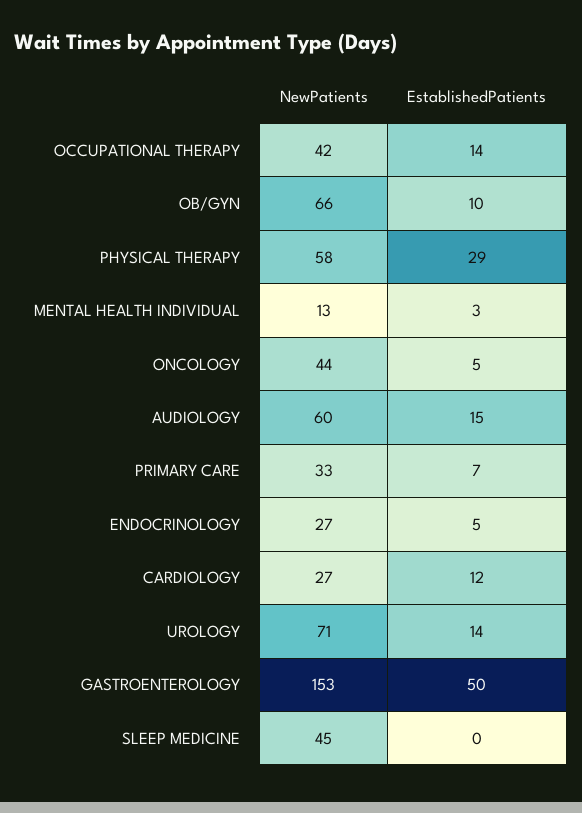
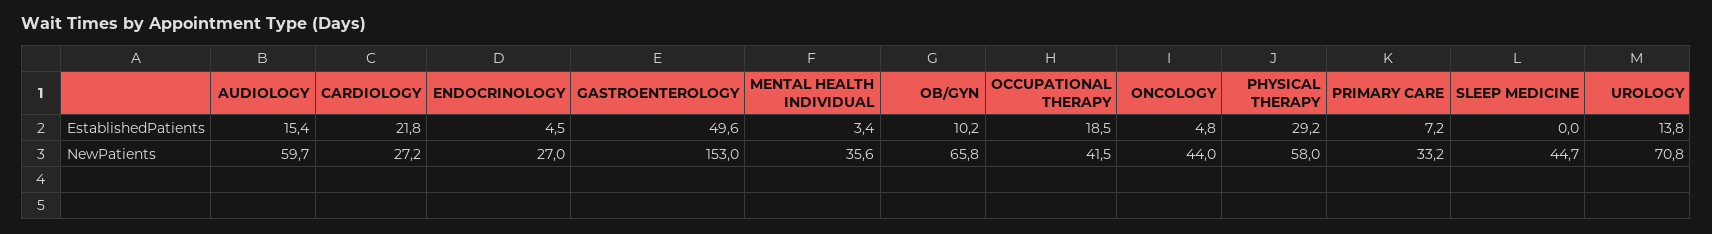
EstablishedPatients, OCCUPATIONAL THERAPY: 14 -> 18.5
NewPatients, MENTAL HEALTH INDIVIDUAL: 13 -> 35.6
EstablishedPatients, CARDIOLOGY: 12 -> 21.8

